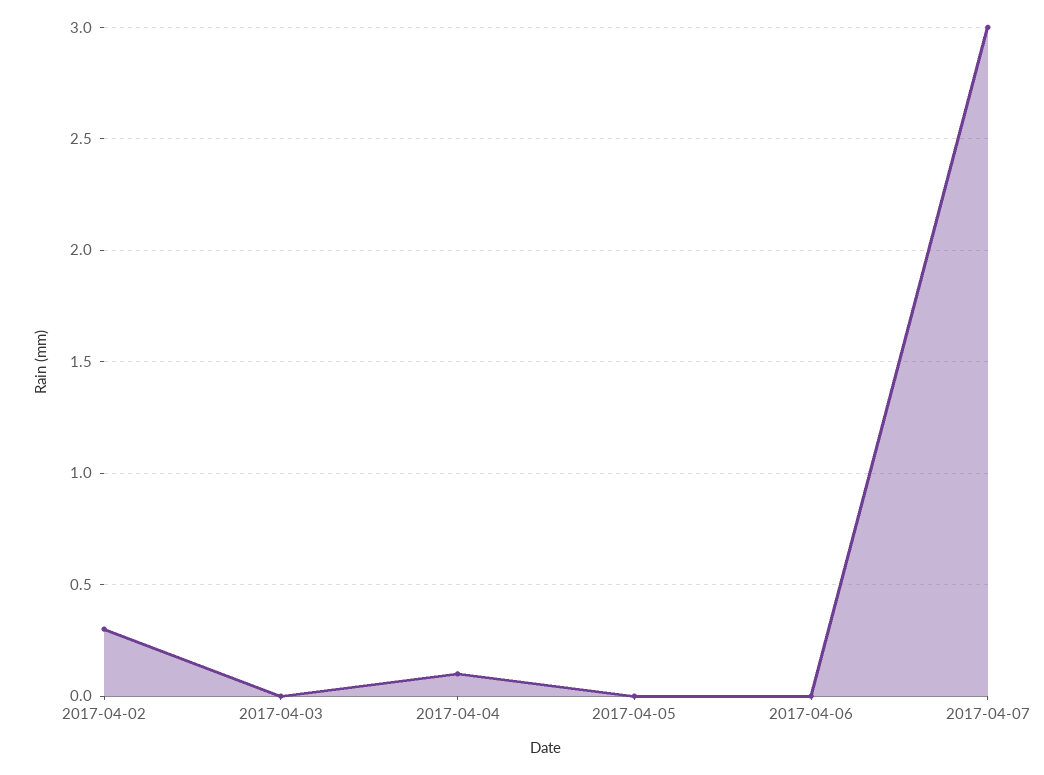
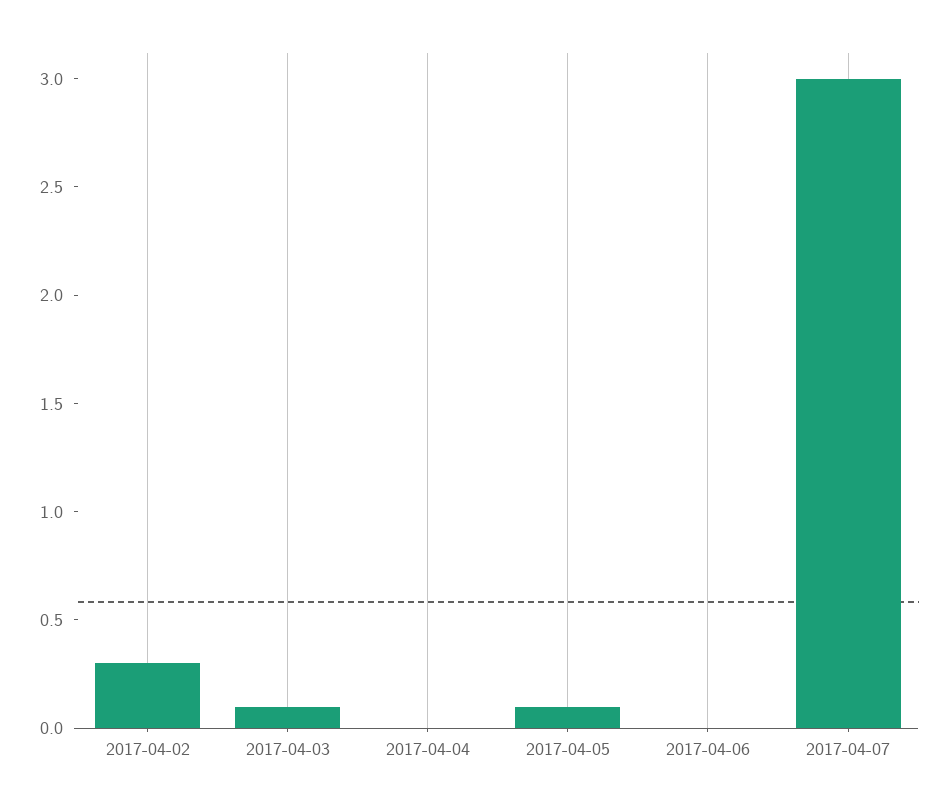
2017-04-03: 0 -> 0.1
2017-04-04: 0.1 -> 0
2017-04-05: 0 -> 0.1

